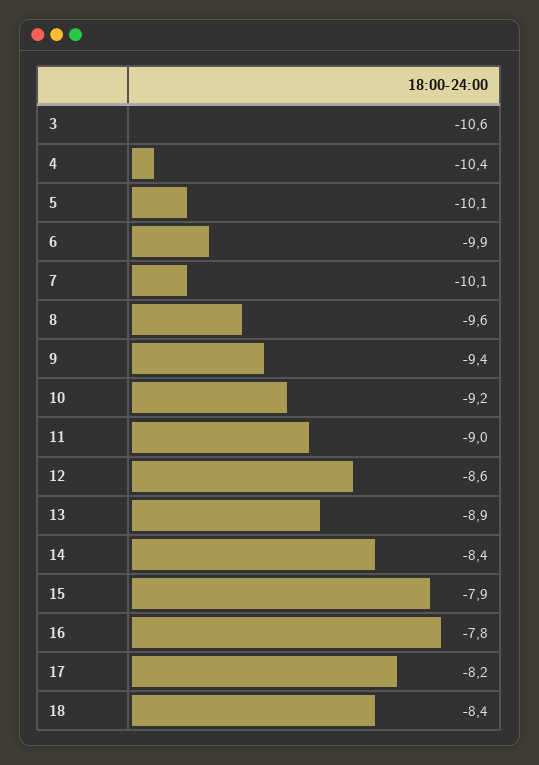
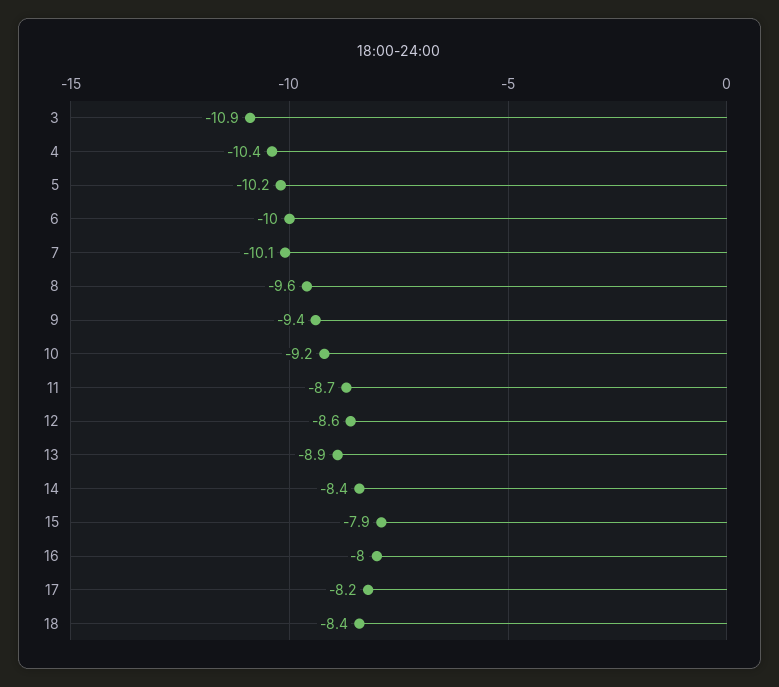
3: -10.6 -> -10.9
5: -10.1 -> -10.2
6: -9.9 -> -10
11: -9 -> -8.7
16: -7.8 -> -8

